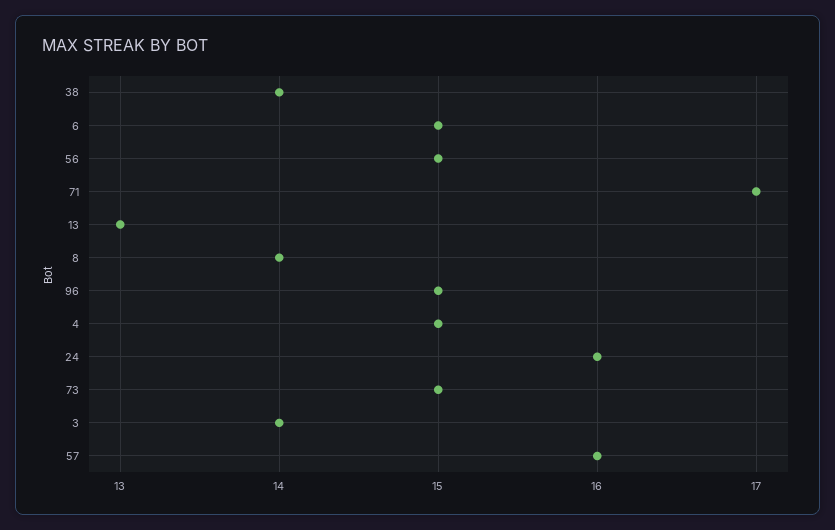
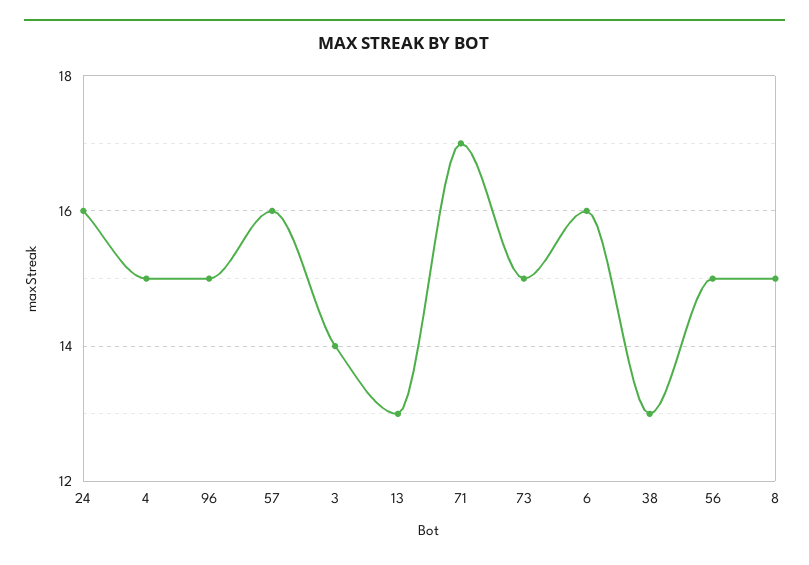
38: 14 -> 13
6: 15 -> 16
8: 14 -> 15

